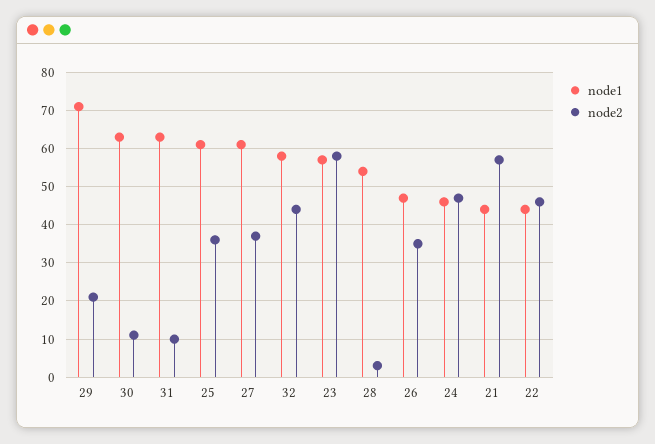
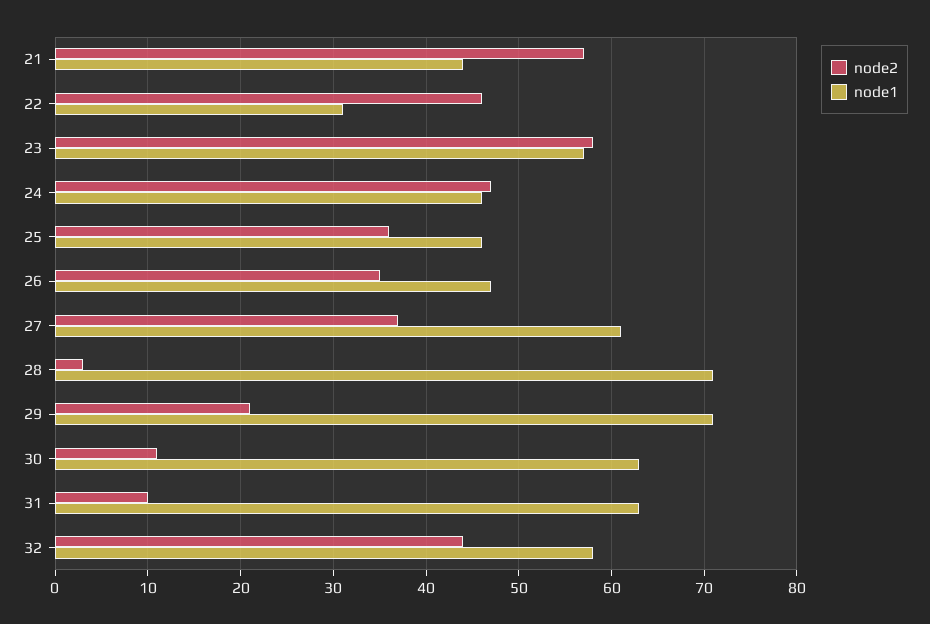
node1, 25: 60 -> 46
node1, 28: 55 -> 71
node1, 22: 45 -> 31

